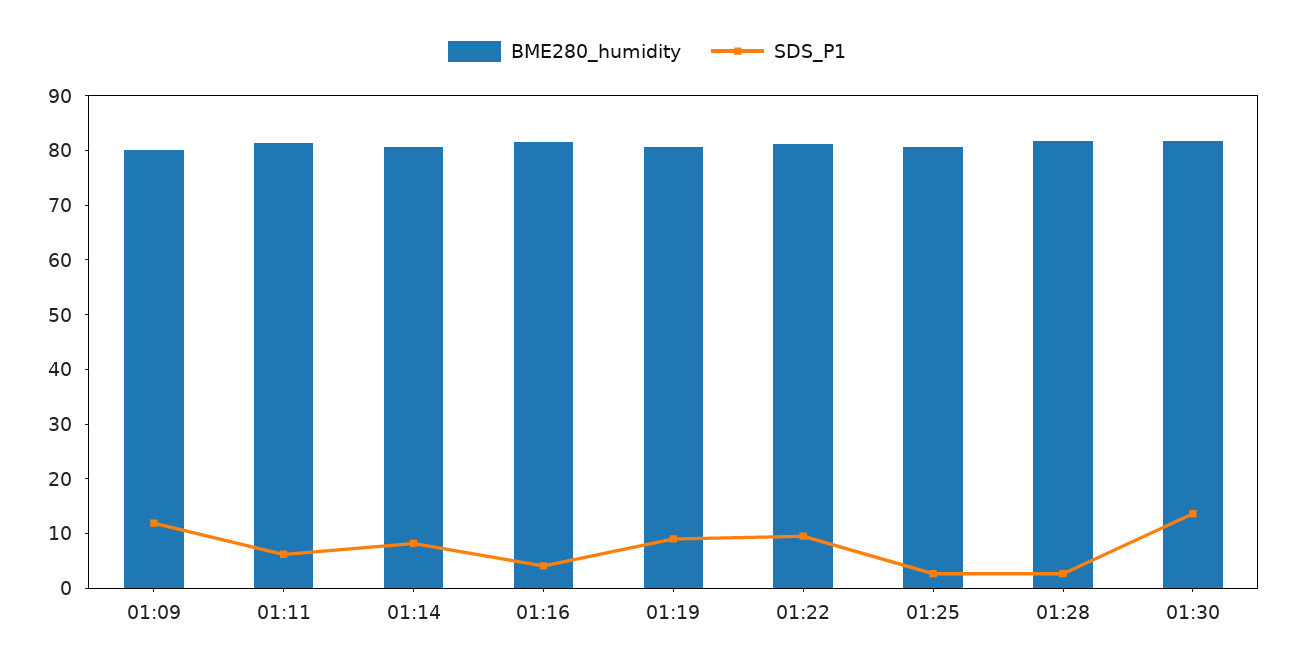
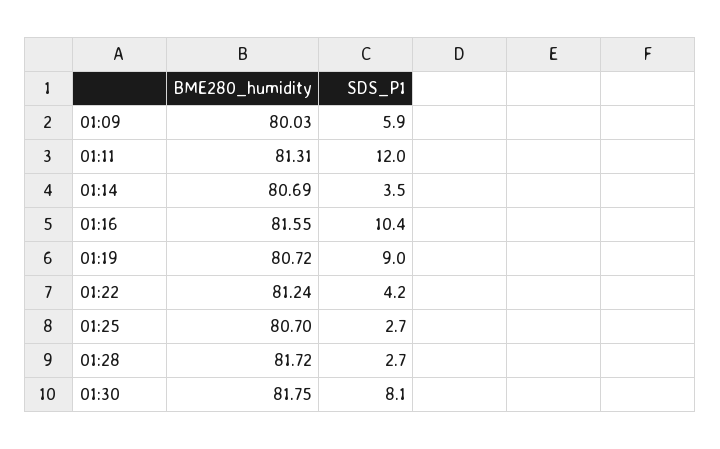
SDS_P1, 01:09: 12 -> 5.9
SDS_P1, 01:11: 6 -> 12
SDS_P1, 01:14: 8 -> 3.5
SDS_P1, 01:16: 4 -> 10.4
SDS_P1, 01:22: 10 -> 4.2
SDS_P1, 01:30: 14 -> 8.1

